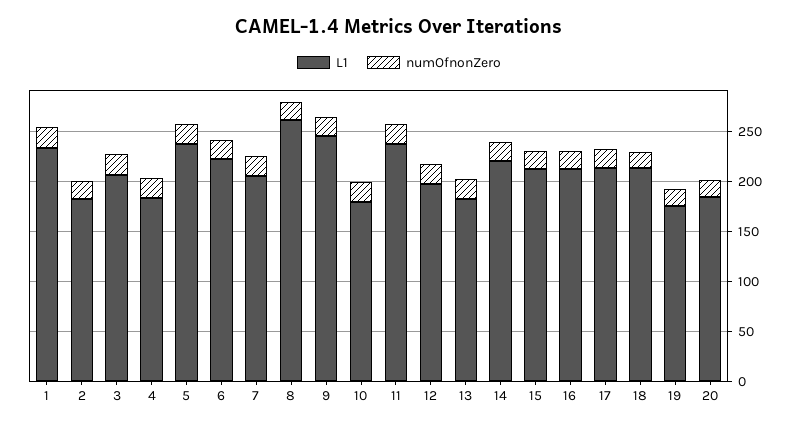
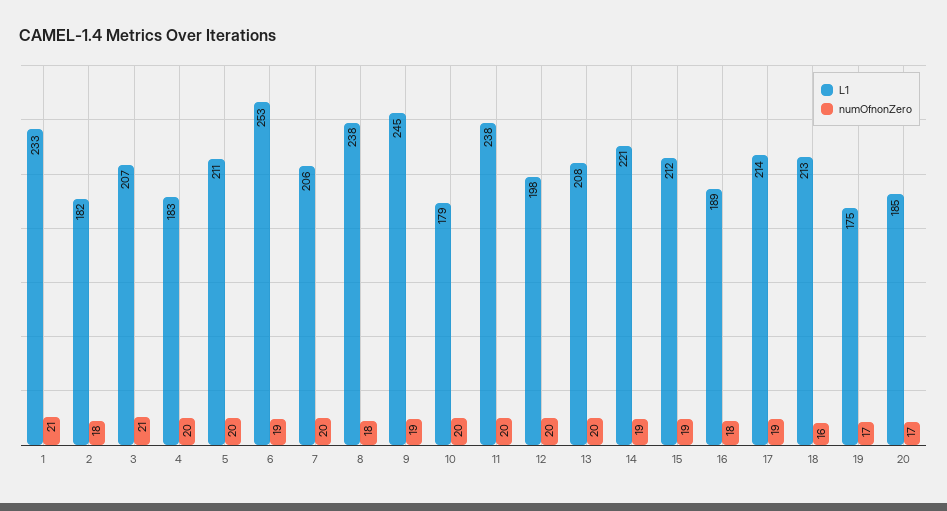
L1, 5: 240 -> 211
L1, 6: 220 -> 253
L1, 8: 260 -> 238
L1, 13: 180 -> 208
L1, 16: 210 -> 189

